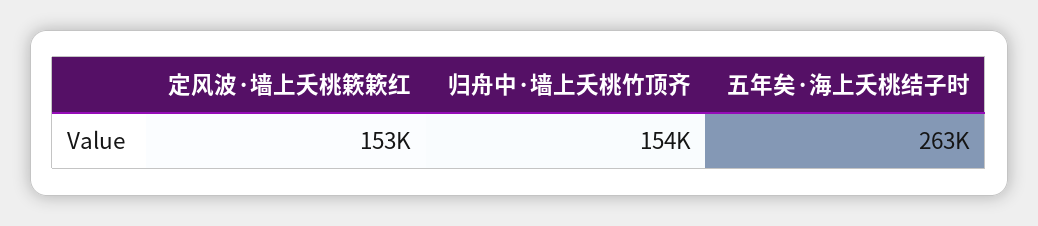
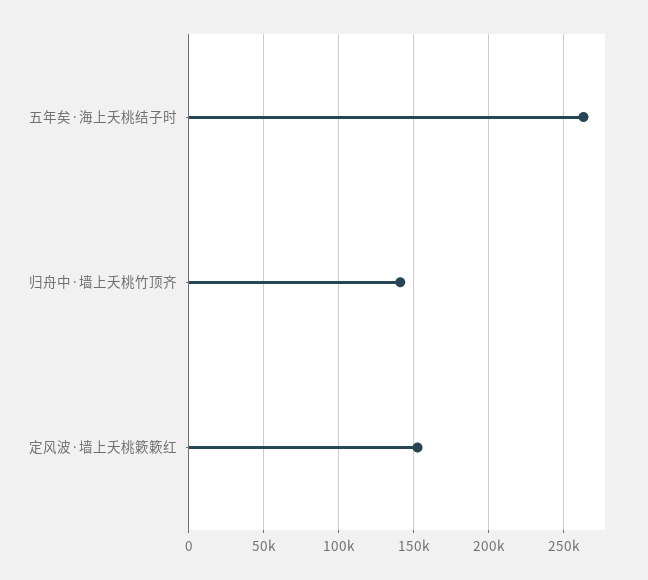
归舟中·墙上夭桃竹顶齐: 154000 -> 140000

